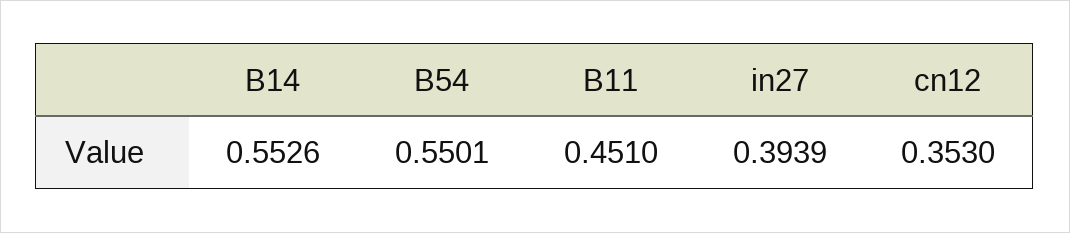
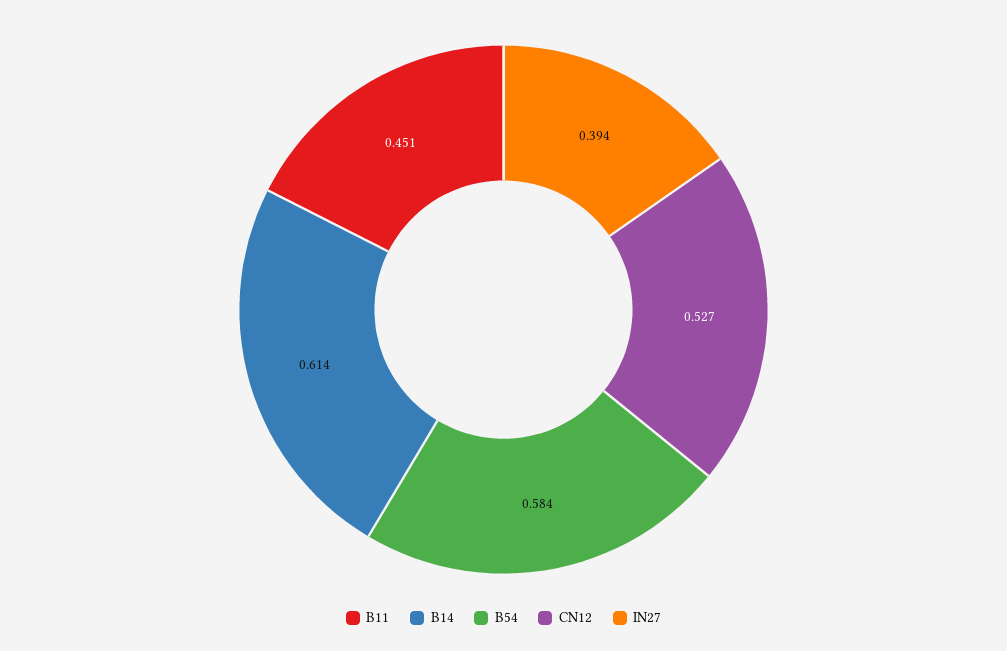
B14: 0.5526 -> 0.614
B54: 0.5501 -> 0.584
cn12: 0.353 -> 0.527

